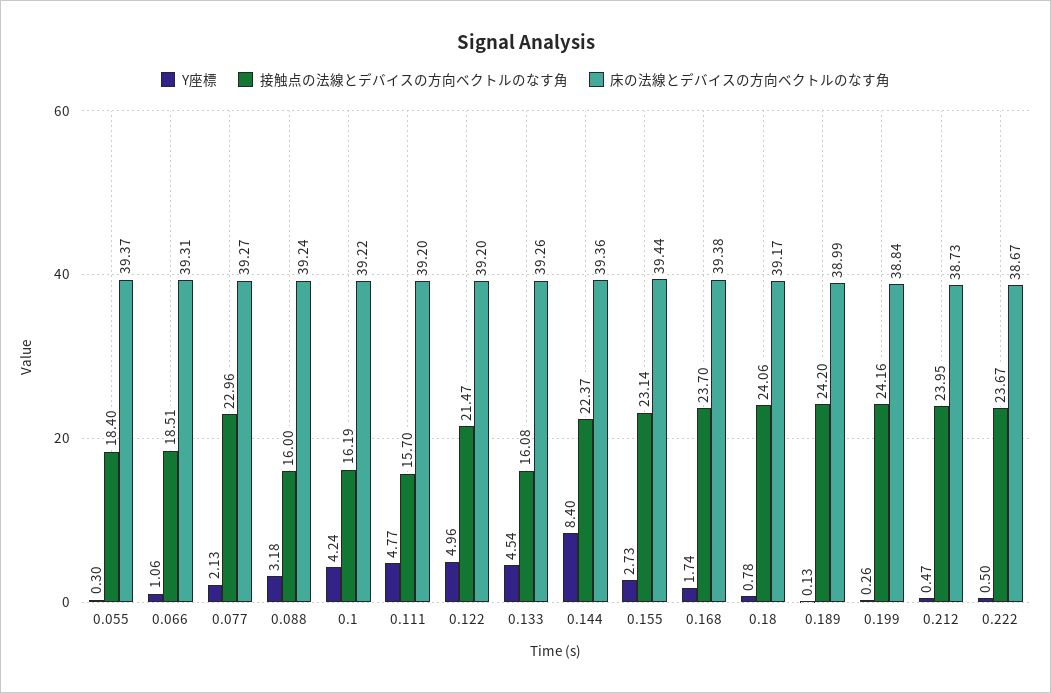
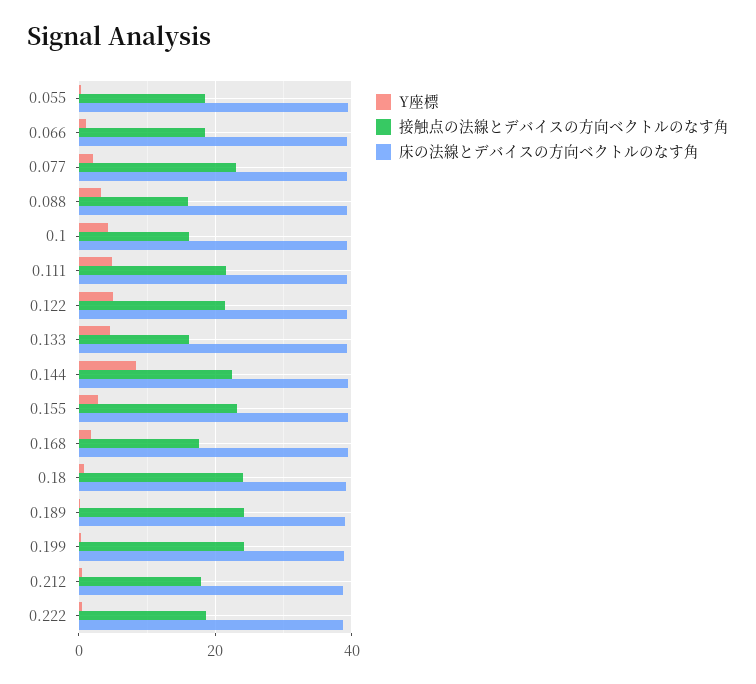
接触点の法線とデバイスの方向ベクトルのなす角, 0.111: 15.7 -> 22
接触点の法線とデバイスの方向ベクトルのなす角, 0.168: 23.7 -> 18
接触点の法線とデバイスの方向ベクトルのなす角, 0.212: 23.95 -> 18
接触点の法線とデバイスの方向ベクトルのなす角, 0.222: 23.67 -> 18

